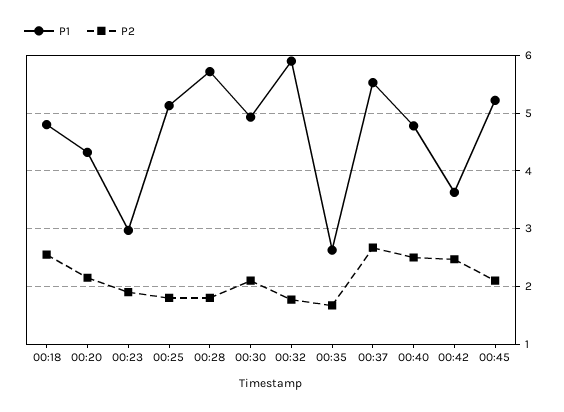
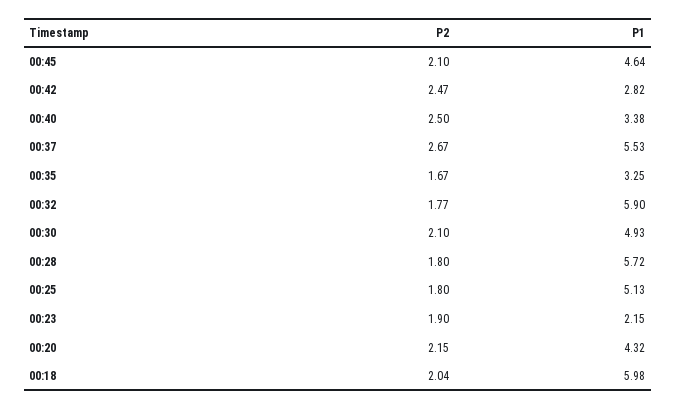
P1, 00:18: 4.8 -> 5.98
P2, 00:18: 2.6 -> 2.04
P1, 00:23: 3 -> 2.15
P1, 00:35: 2.6 -> 3.25
P1, 00:40: 4.8 -> 3.38
P1, 00:42: 3.6 -> 2.82
P1, 00:45: 5.2 -> 4.64

